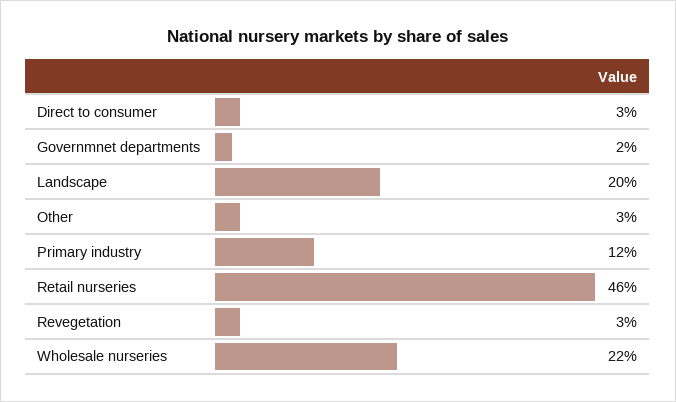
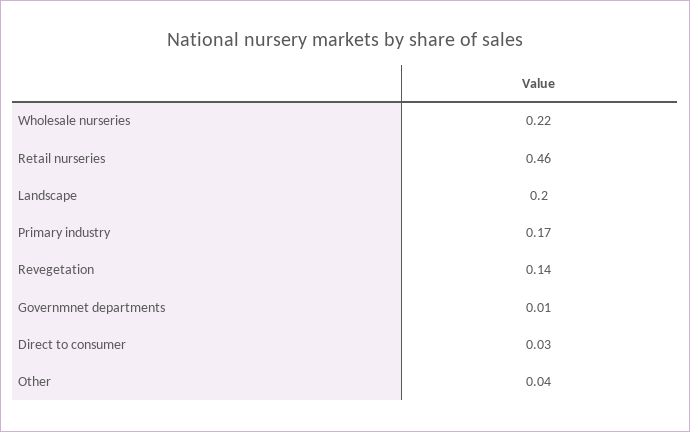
Governmnet departments: 0.02 -> 0.01
Other: 0.03 -> 0.04
Primary industry: 0.12 -> 0.17
Revegetation: 0.03 -> 0.14

